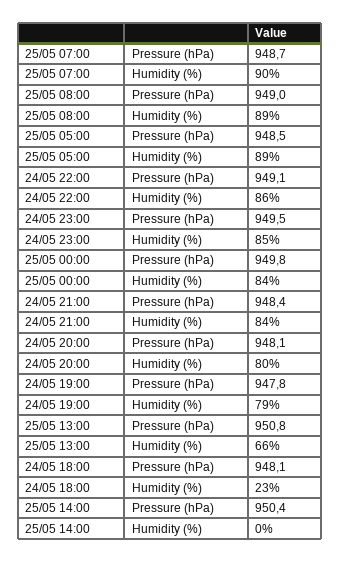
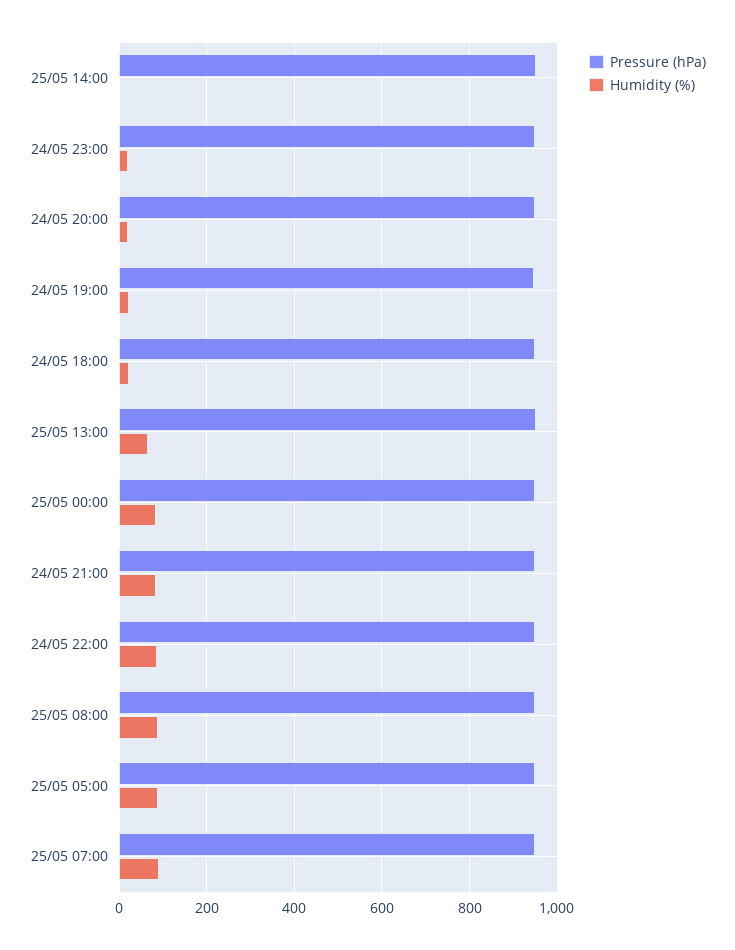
Humidity (%), 24/05 23:00: 85 -> 20
Humidity (%), 24/05 20:00: 80 -> 20
Humidity (%), 24/05 19:00: 79 -> 20

